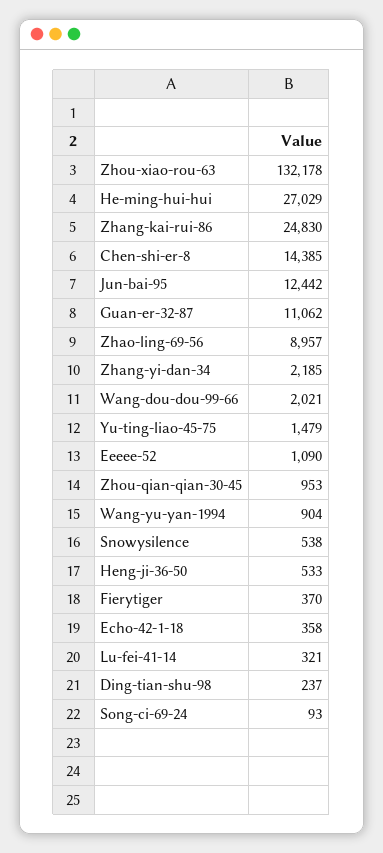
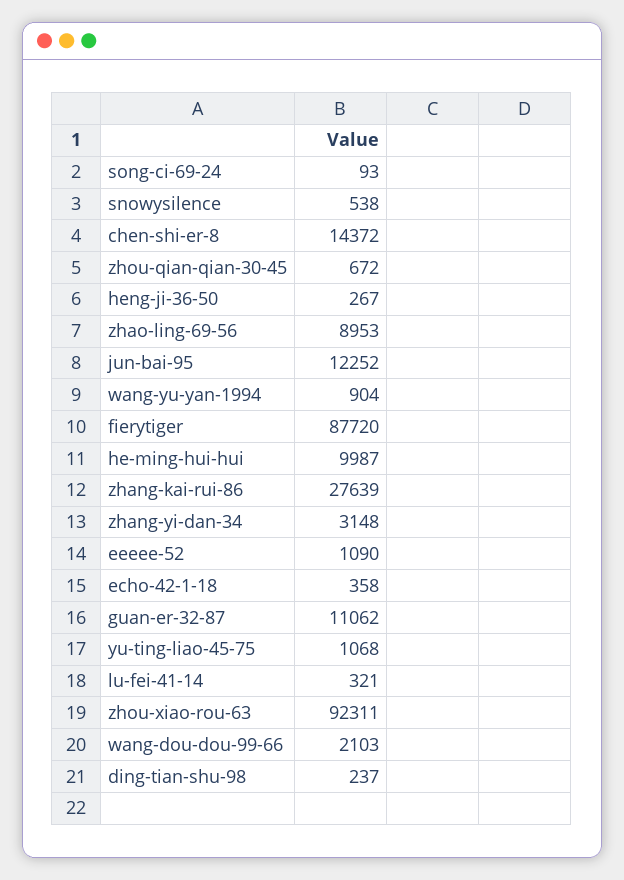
Zhou-xiao-rou-63: 132178 -> 92311
He-ming-hui-hui: 27029 -> 9987
Zhang-kai-rui-86: 24830 -> 27639
Chen-shi-er-8: 14385 -> 14372
Jun-bai-95: 12442 -> 12252
Zhao-ling-69-56: 8957 -> 8953
Zhang-yi-dan-34: 2185 -> 3148
Wang-dou-dou-99-66: 2021 -> 2103
Yu-ting-liao-45-75: 1479 -> 1068
Zhou-qian-qian-30-45: 953 -> 672
Heng-ji-36-50: 533 -> 267
Fierytiger: 370 -> 87720

